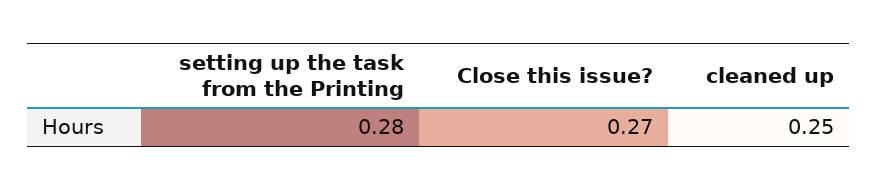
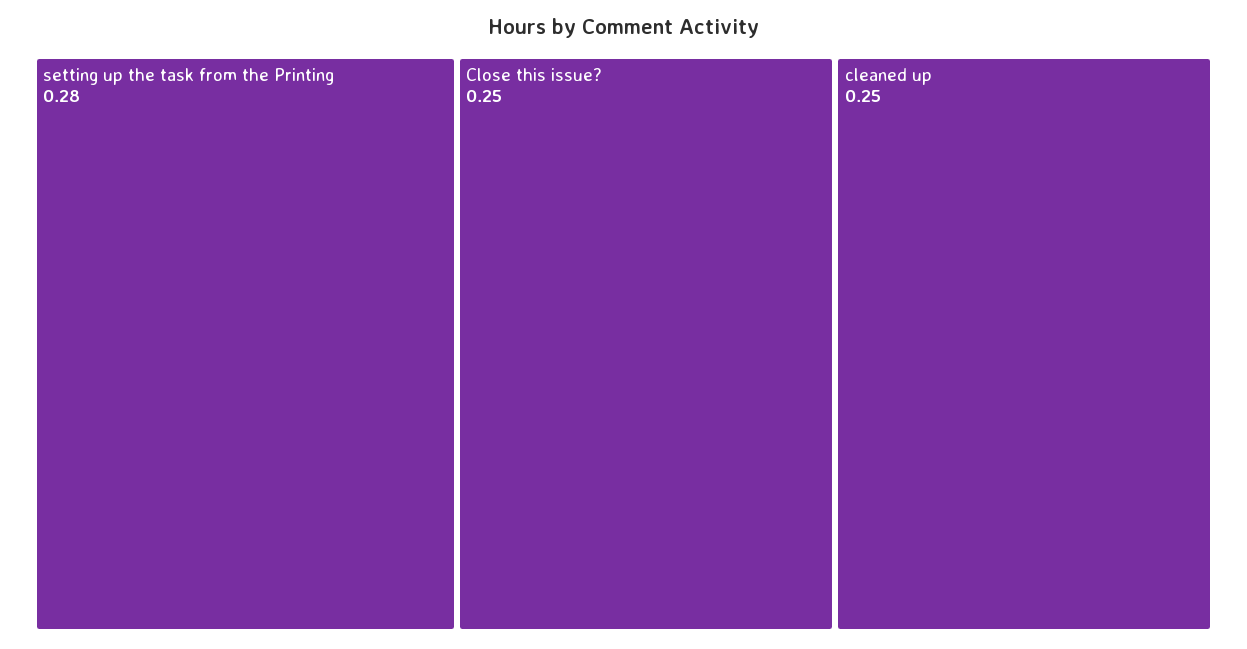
Close this issue?: 0.27 -> 0.25

